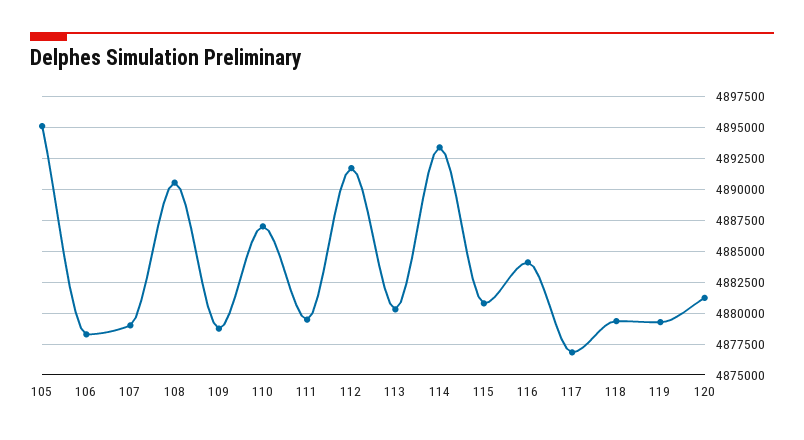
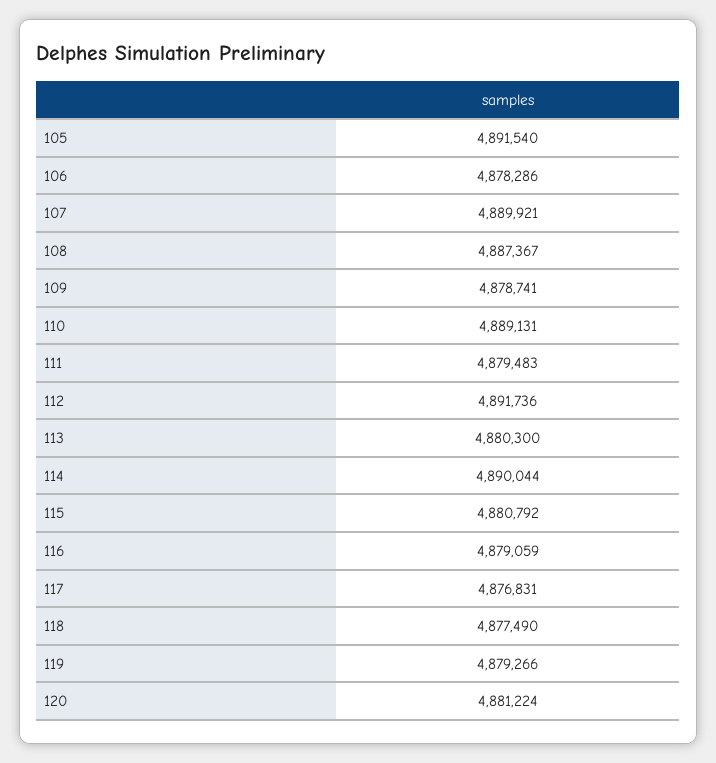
105: 4895000 -> 4891540
107: 4879000 -> 4889921
108: 4890500 -> 4887367
110: 4887000 -> 4889131
114: 4893500 -> 4890044
116: 4884000 -> 4879059
118: 4879500 -> 4877490

